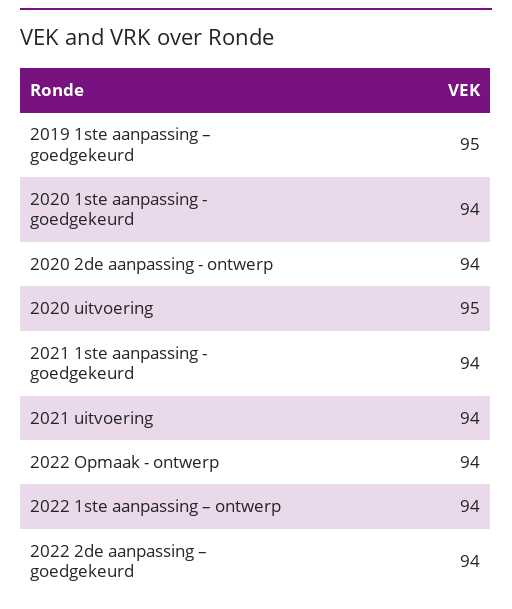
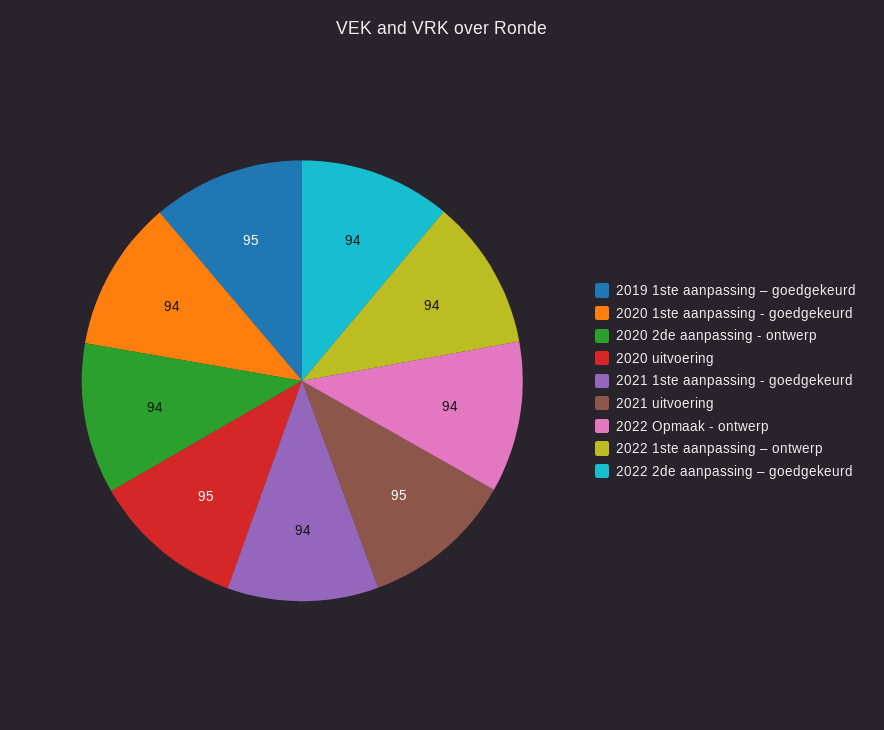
2021 uitvoering: 94 -> 95

